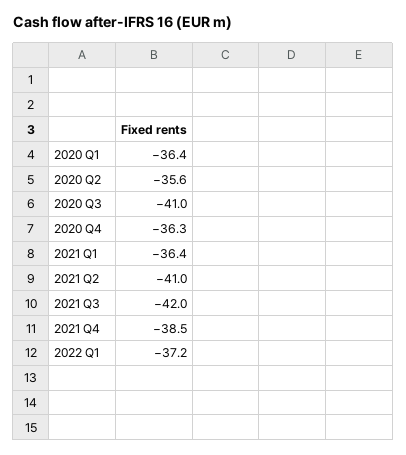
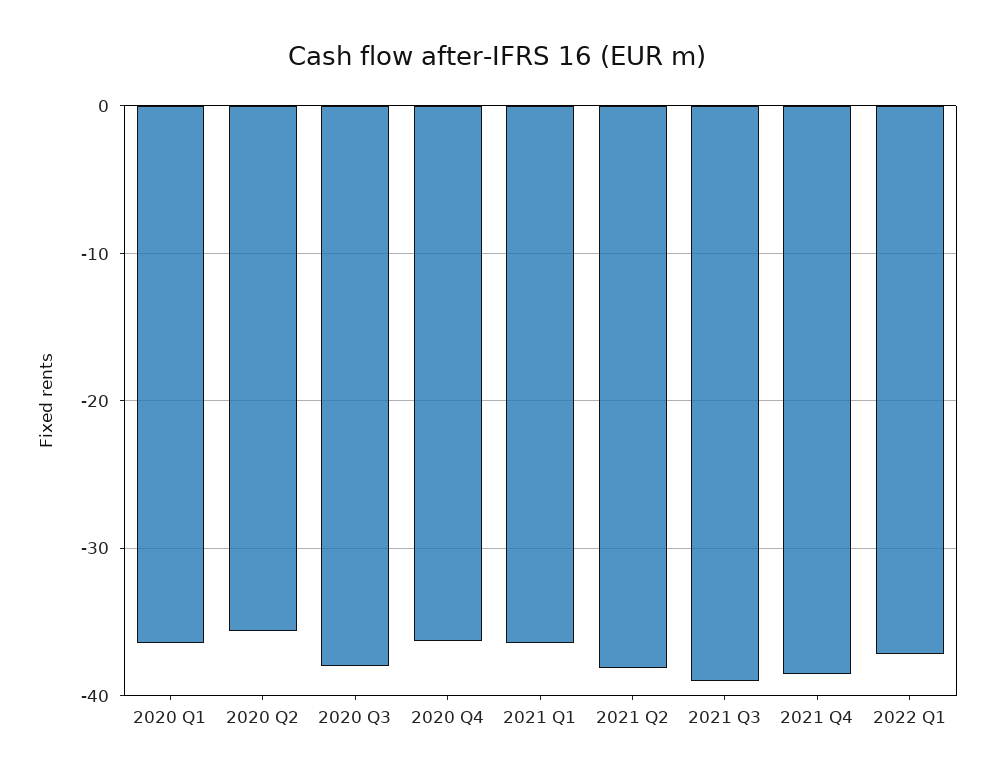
2020 Q3: -41 -> -38
2021 Q2: -41 -> -38
2021 Q3: -42 -> -39

